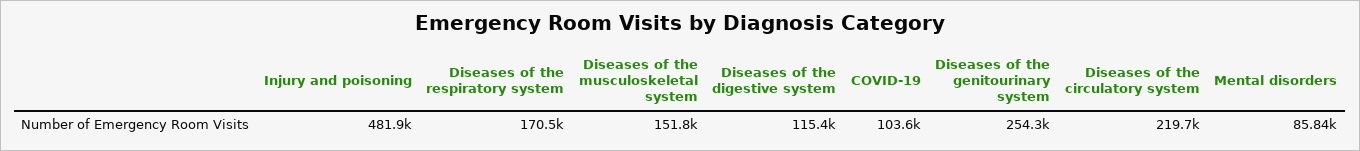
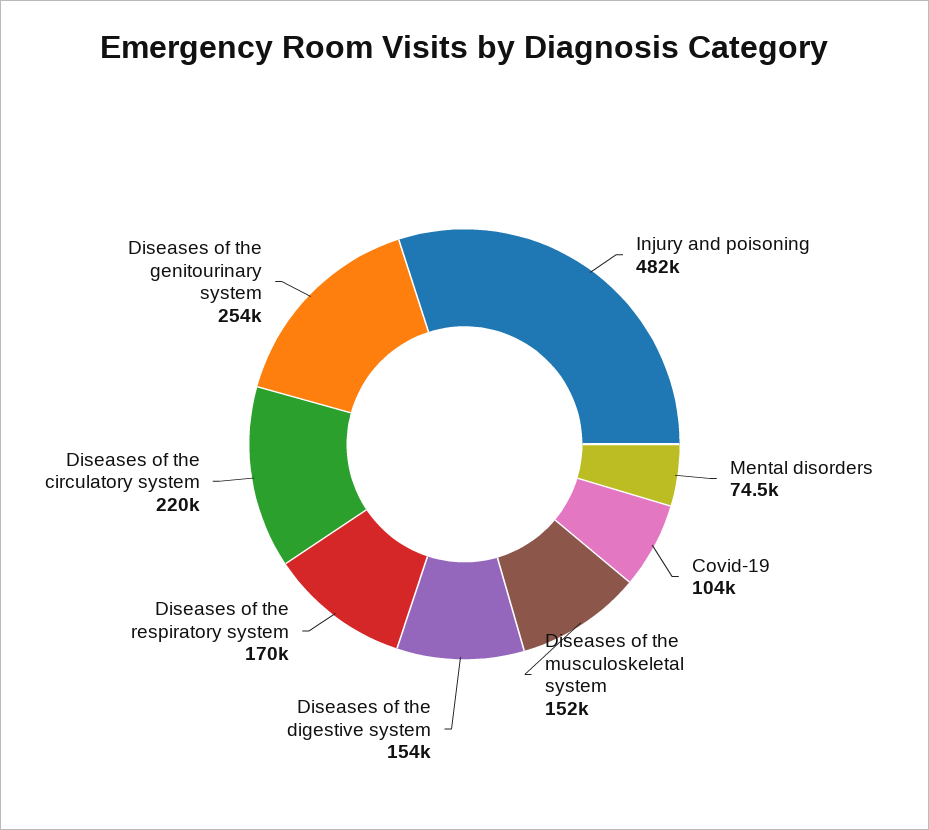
Diseases of the digestive system: 115400 -> 154000
Mental disorders: 85840 -> 74500

